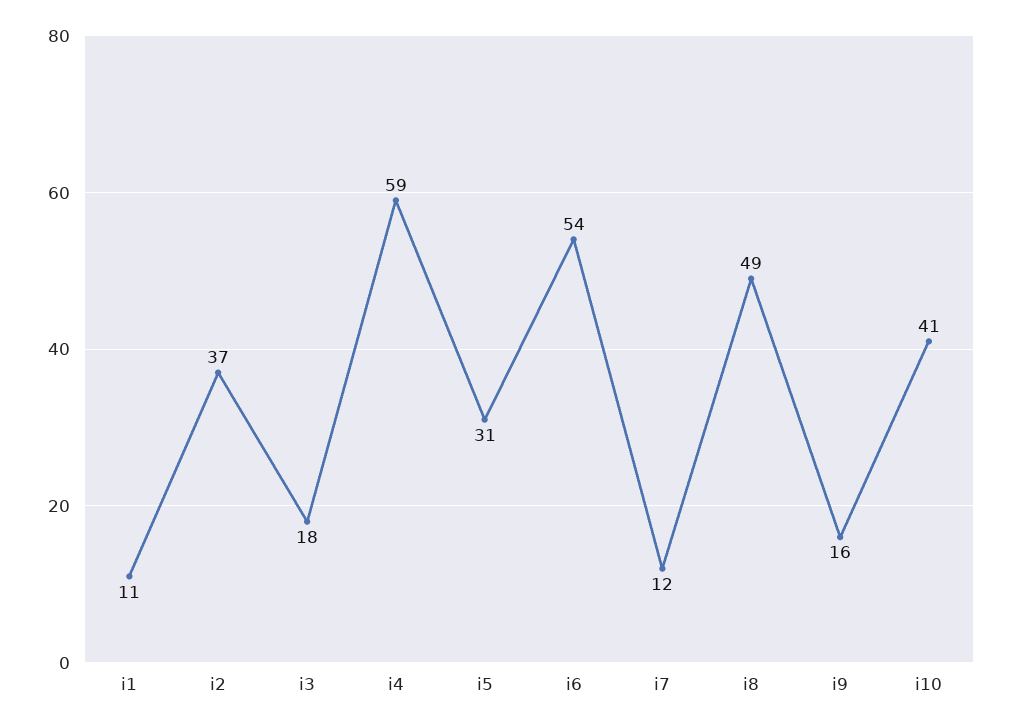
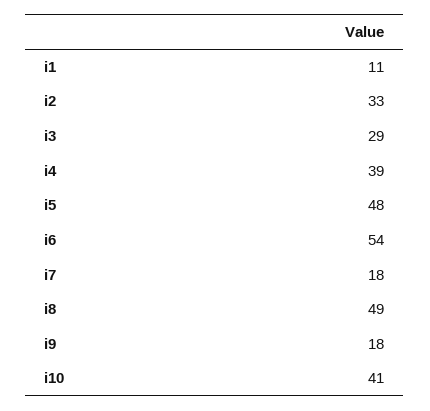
i2: 37 -> 33
i3: 18 -> 29
i4: 59 -> 39
i5: 31 -> 48
i7: 12 -> 18
i9: 16 -> 18

